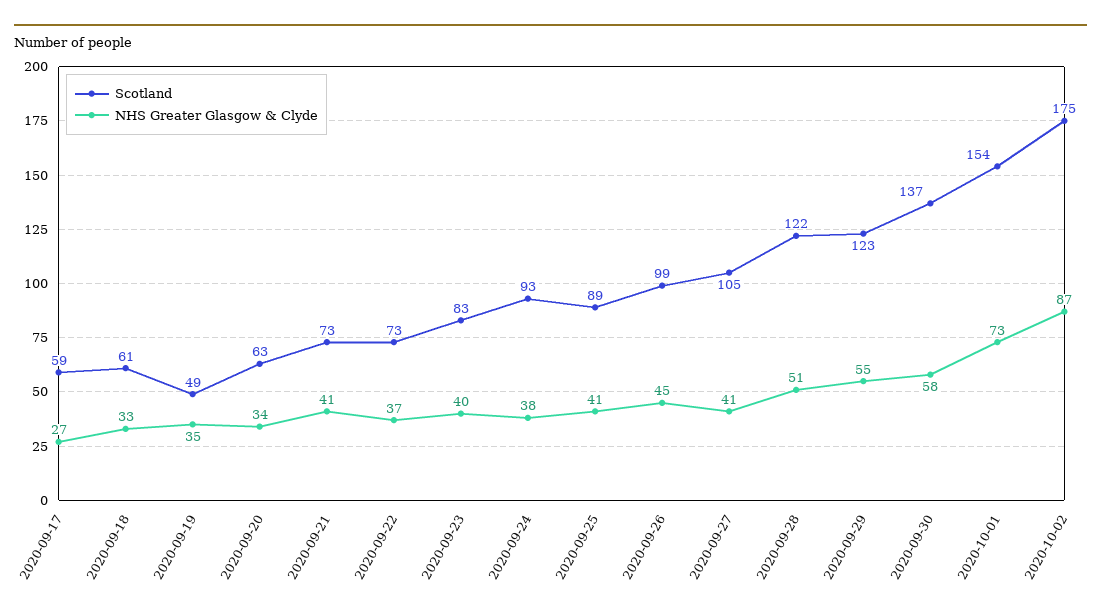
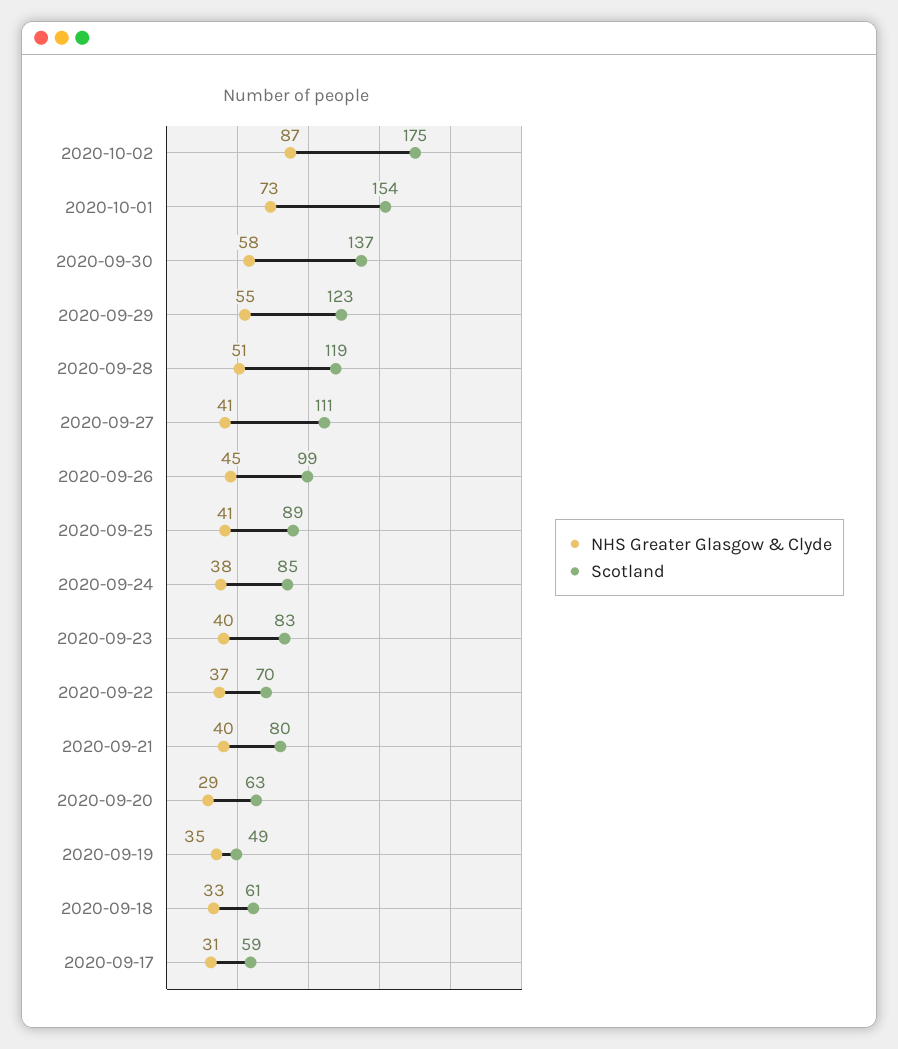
NHS Greater Glasgow & Clyde, 2020-09-17: 27 -> 31
NHS Greater Glasgow & Clyde, 2020-09-20: 34 -> 29
Scotland, 2020-09-21: 73 -> 80
NHS Greater Glasgow & Clyde, 2020-09-21: 41 -> 40
Scotland, 2020-09-22: 73 -> 70
Scotland, 2020-09-24: 93 -> 85
Scotland, 2020-09-27: 105 -> 111
Scotland, 2020-09-28: 122 -> 119

